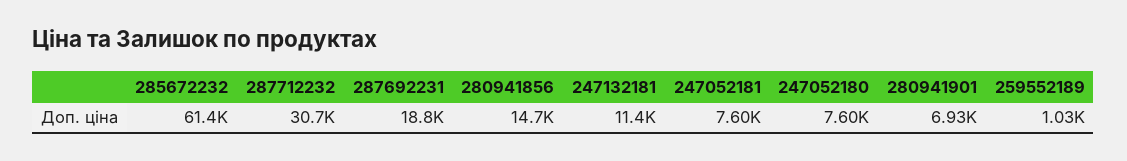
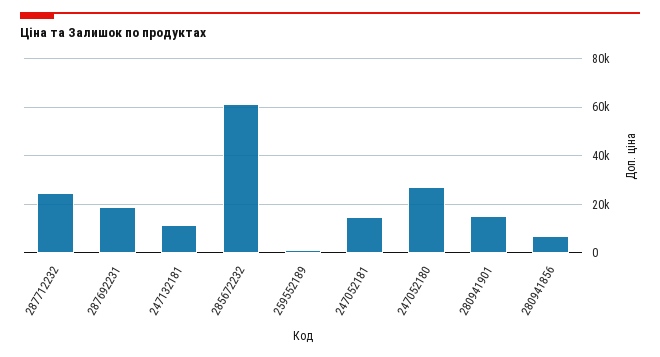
287712232: 30700 -> 25000
280941856: 14700 -> 7500
247052181: 7600 -> 15000
247052180: 7600 -> 27500
280941901: 6930 -> 15000

